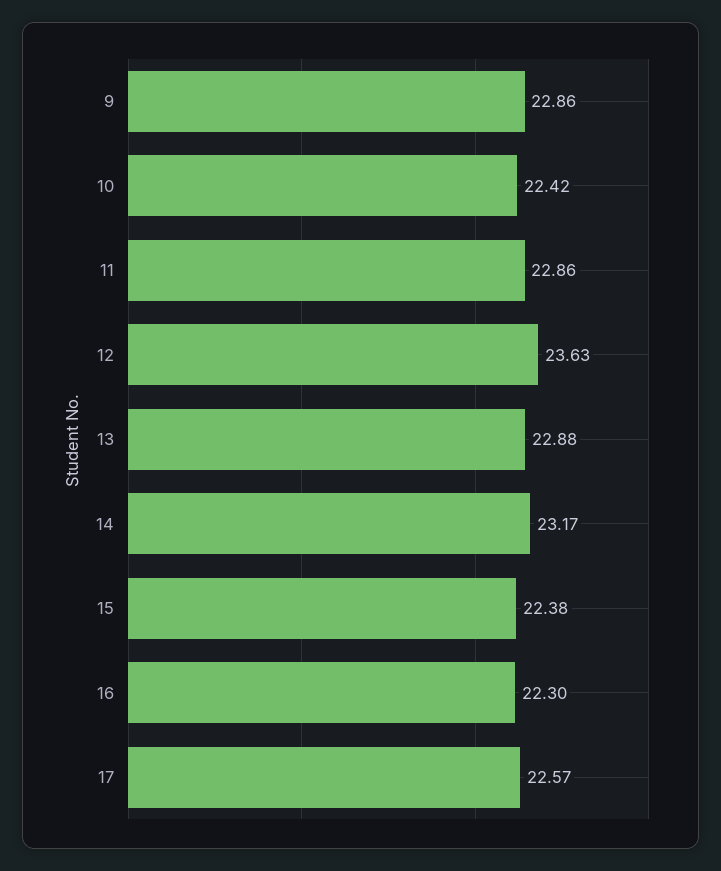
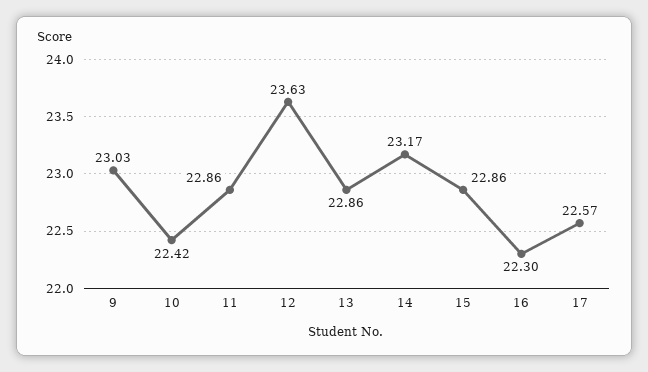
9: 22.86 -> 23.03
13: 22.88 -> 22.86
15: 22.38 -> 22.86

